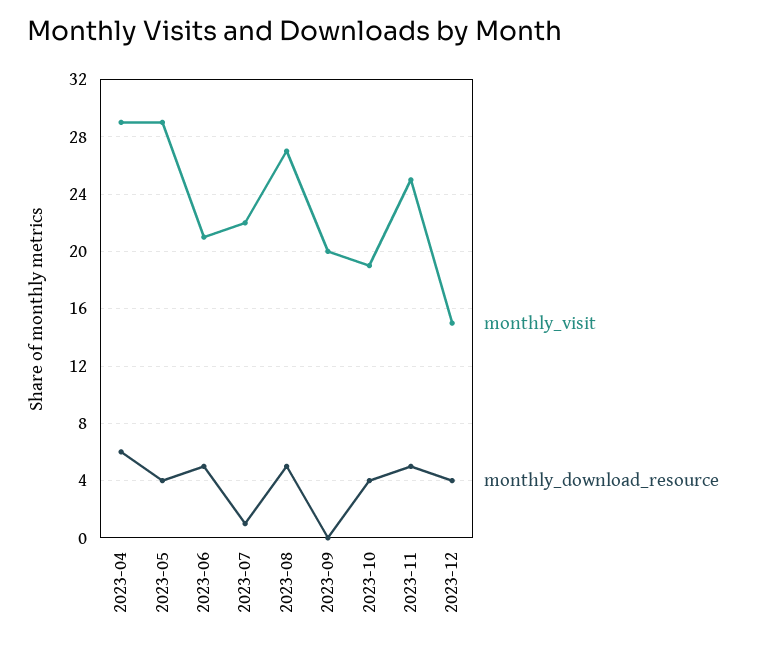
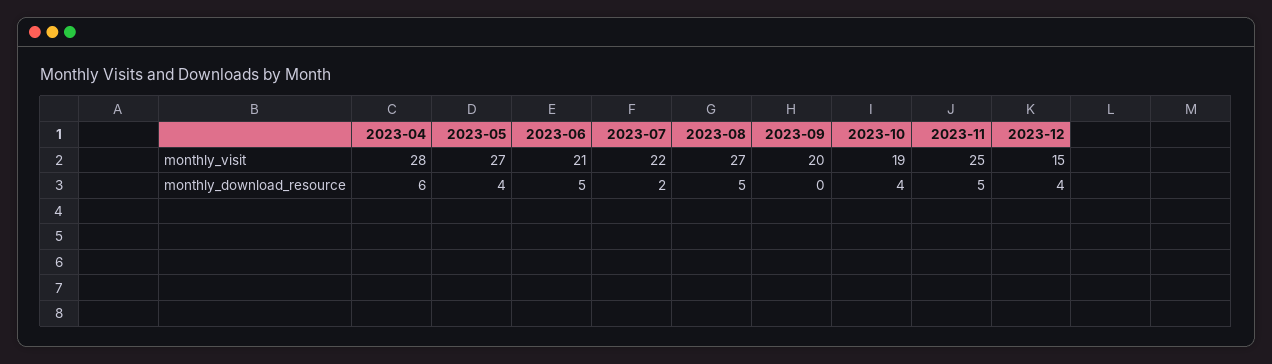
monthly_visit, 2023-04: 29 -> 28
monthly_visit, 2023-05: 29 -> 27
monthly_download_resource, 2023-07: 1 -> 2

